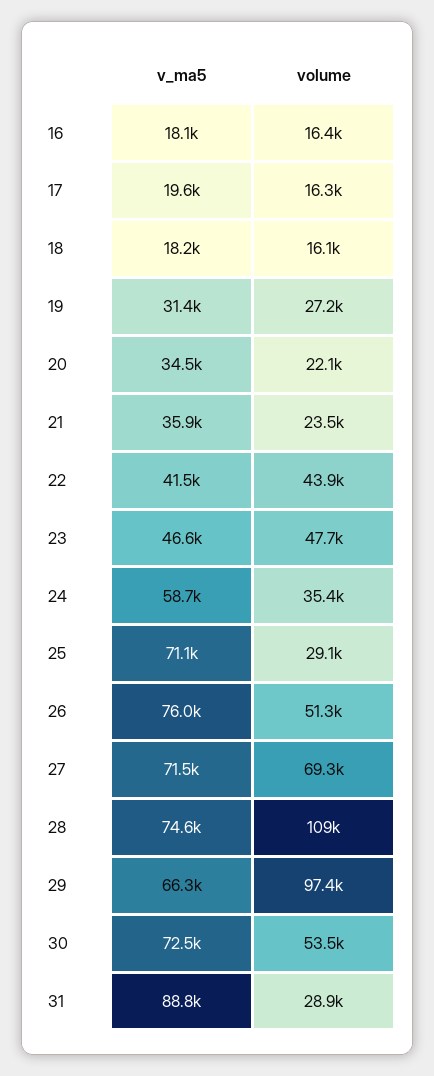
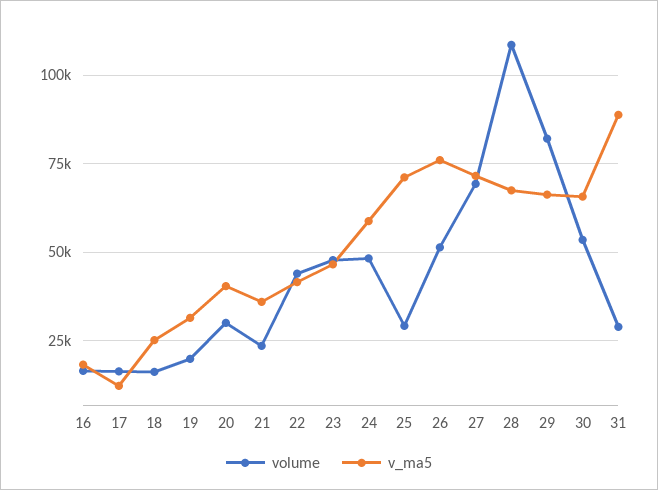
v_ma5, 17: 19600 -> 12500
v_ma5, 18: 18200 -> 25000
volume, 19: 27200 -> 20000
v_ma5, 20: 34500 -> 40000
volume, 20: 22100 -> 30000
volume, 24: 35400 -> 47500
v_ma5, 28: 74600 -> 67500
volume, 29: 97400 -> 82500
v_ma5, 30: 72500 -> 65000

